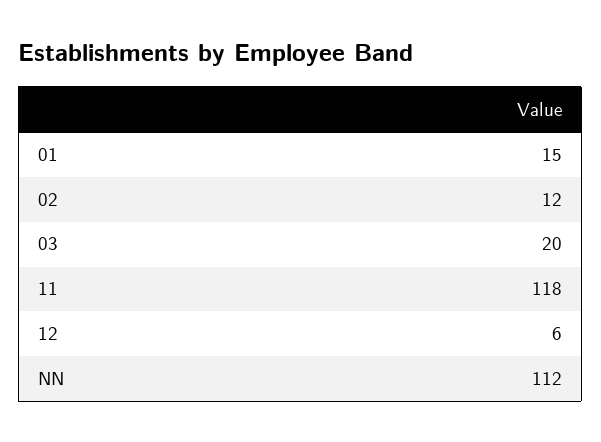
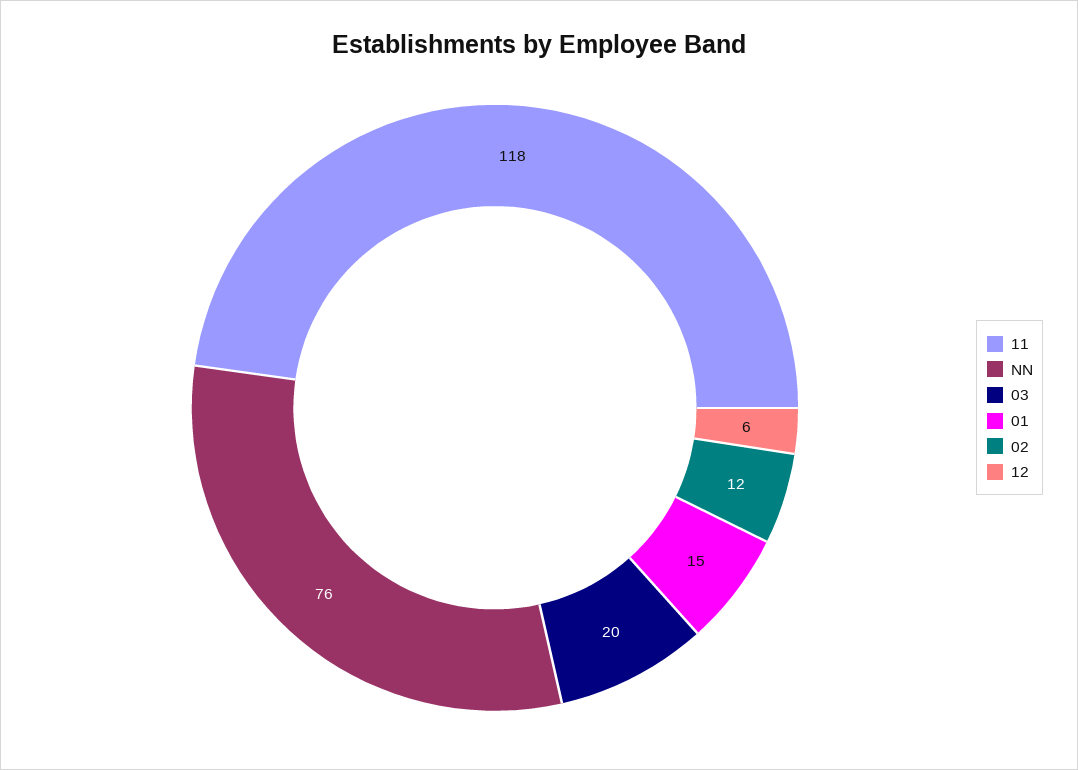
NN: 112 -> 76

